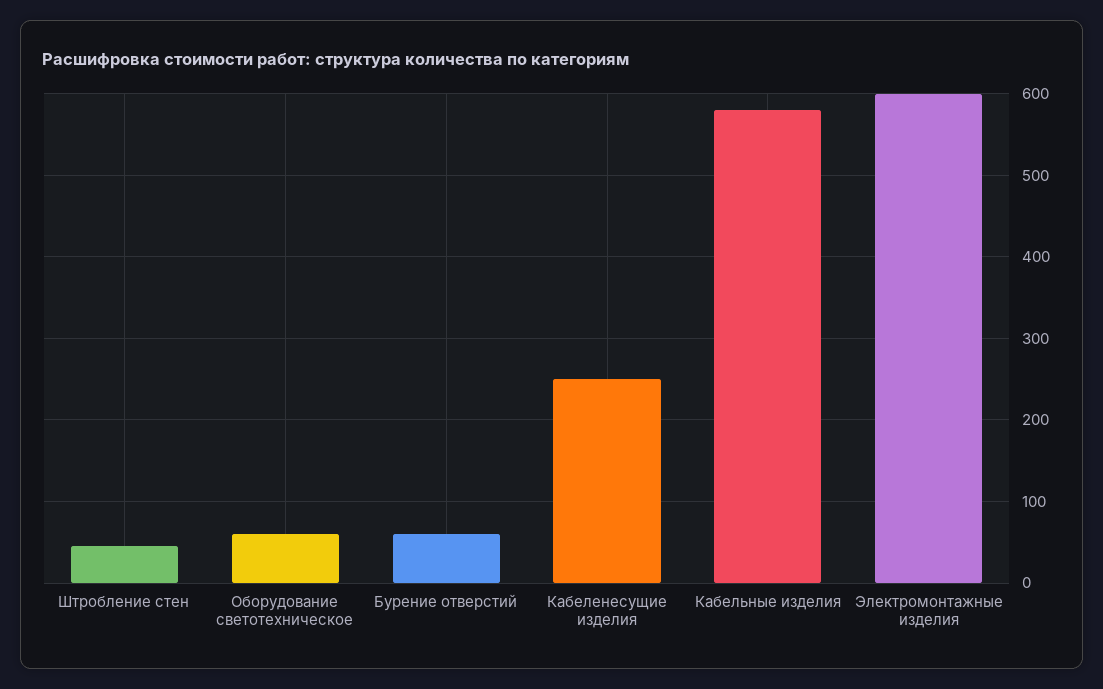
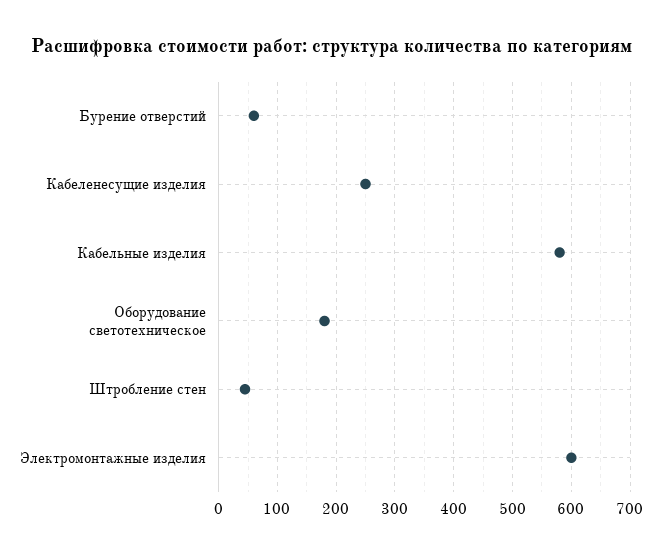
Оборудование светотехническое: 60 -> 180

